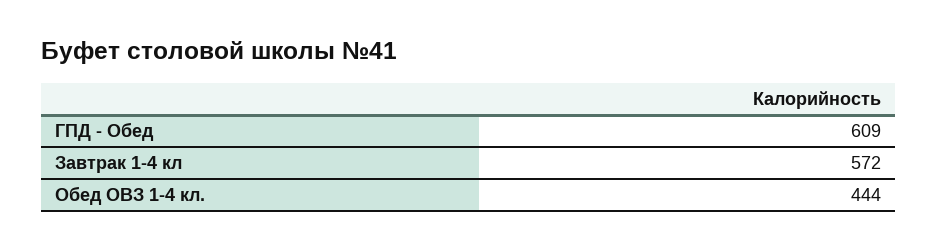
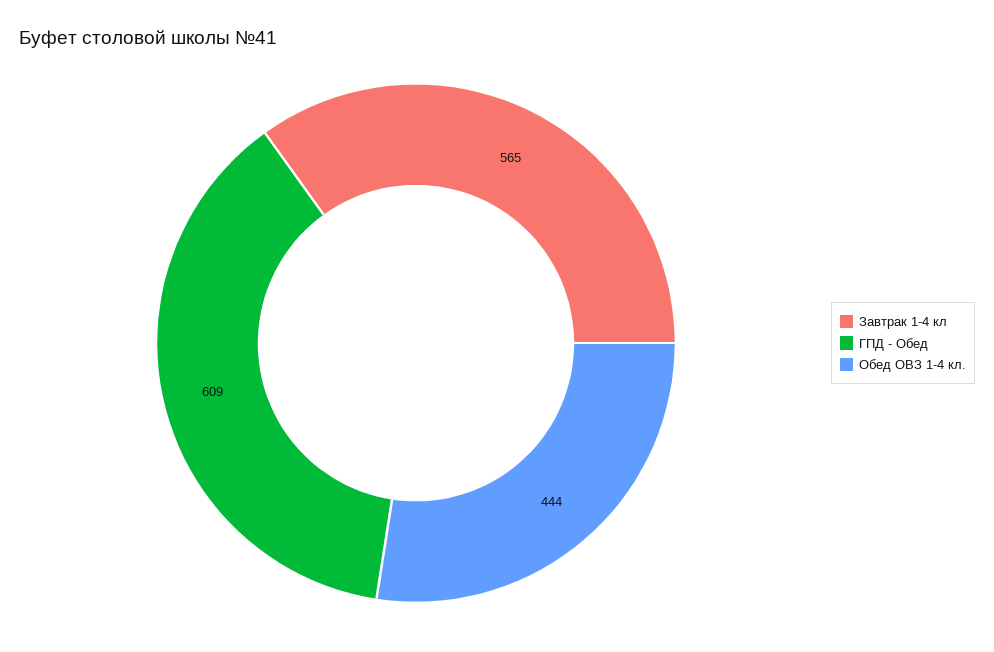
Завтрак 1-4 кл: 572 -> 565

